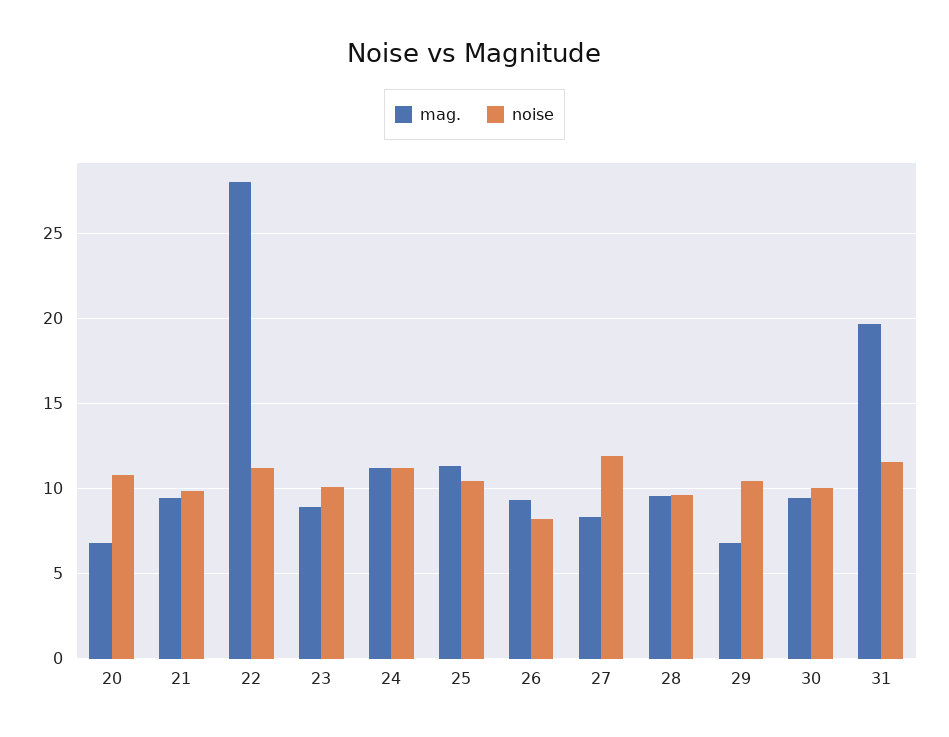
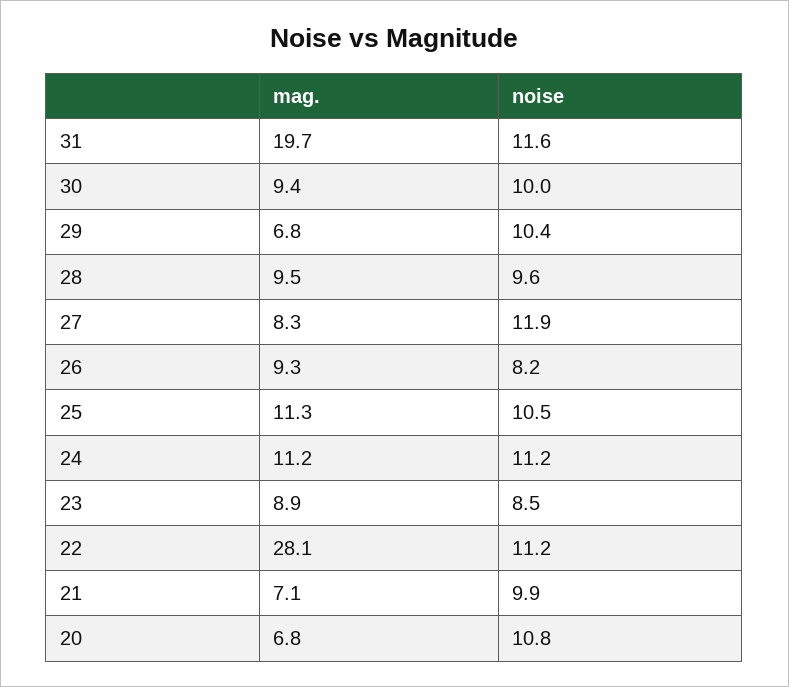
mag., 21: 9.5 -> 7.1
noise, 23: 10 -> 8.5

